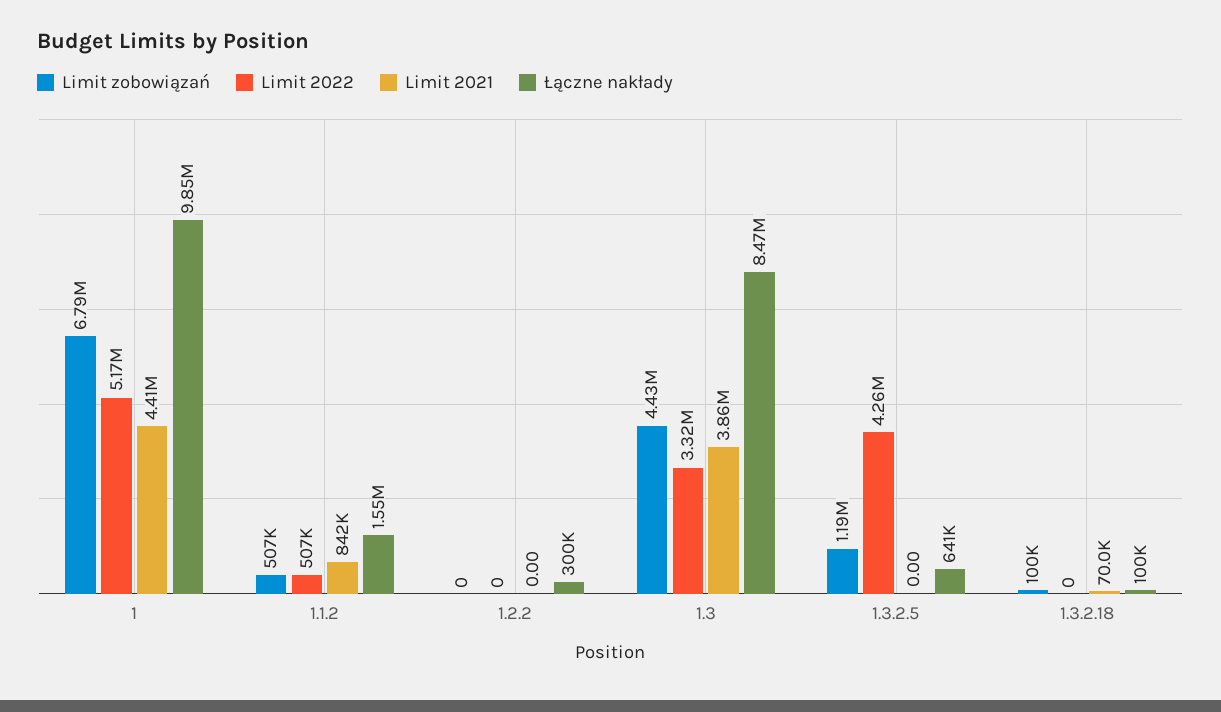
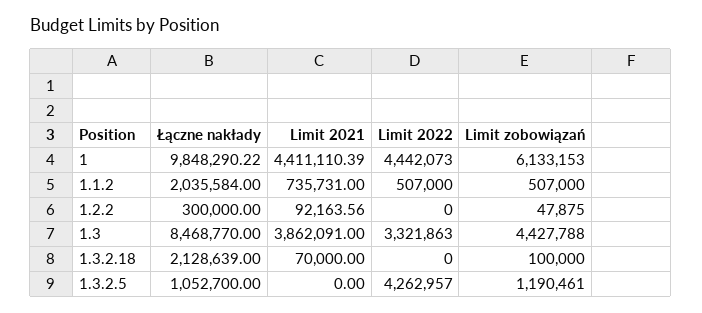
Limit zobowiązań, 1: 6790000 -> 6133153
Limit 2022, 1: 5170000 -> 4442073
Limit 2021, 1.1.2: 842000 -> 735731
Łączne nakłady, 1.1.2: 1550000 -> 2035584
Limit zobowiązań, 1.2.2: 0 -> 47875
Limit 2021, 1.2.2: 0 -> 92163.56
Łączne nakłady, 1.3.2.5: 641000 -> 1052700
Łączne nakłady, 1.3.2.18: 100000 -> 2128639

